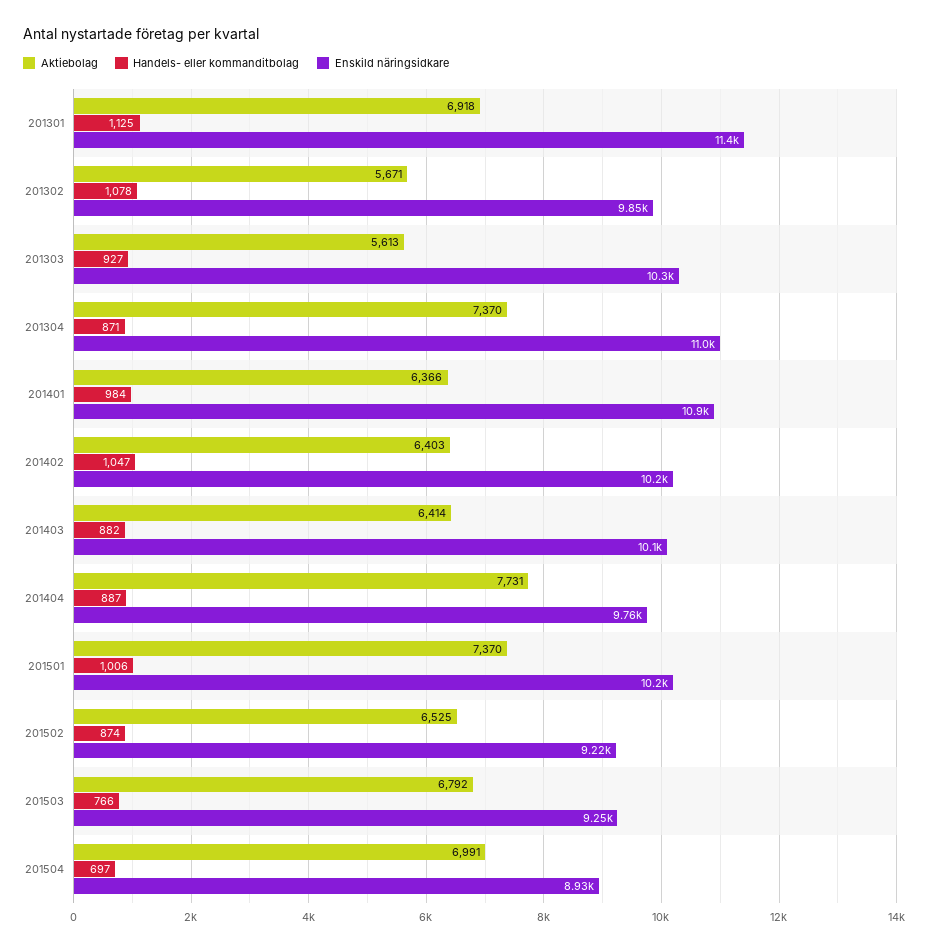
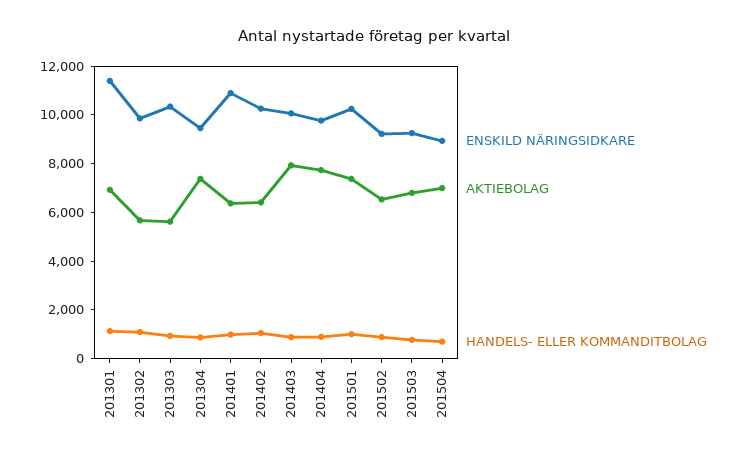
Enskild näringsidkare, 201304: 11000 -> 9500
Aktiebolag, 201403: 6414 -> 8000

